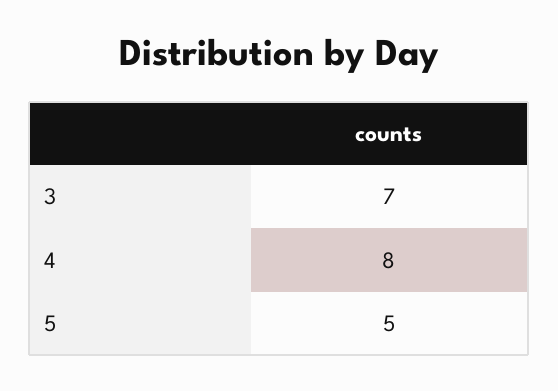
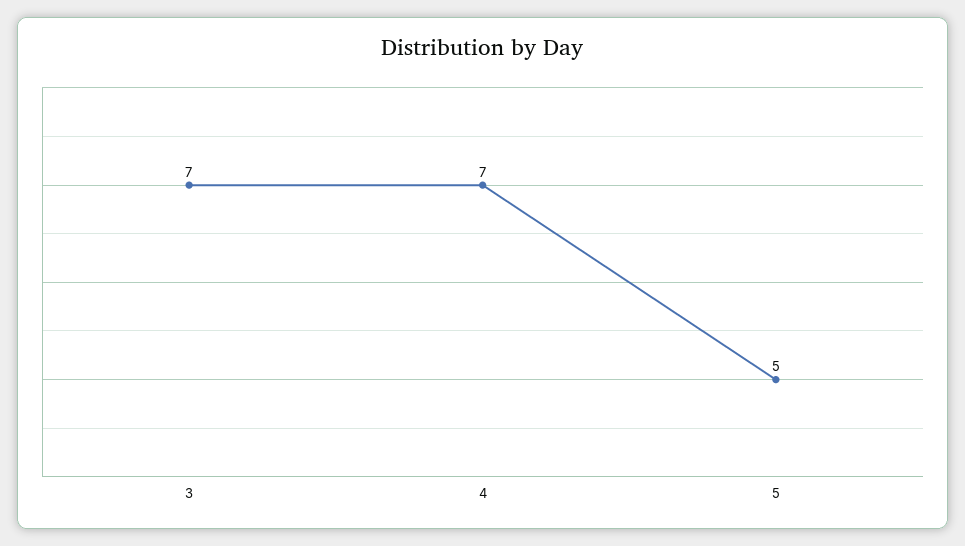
4: 8 -> 7

